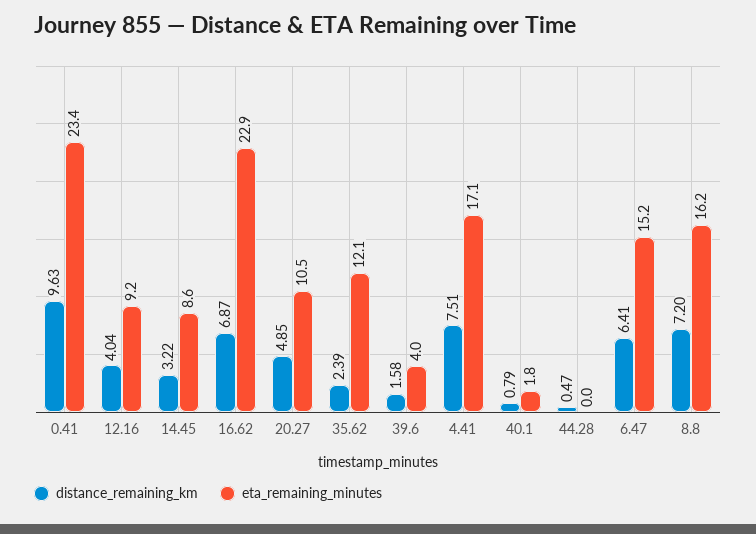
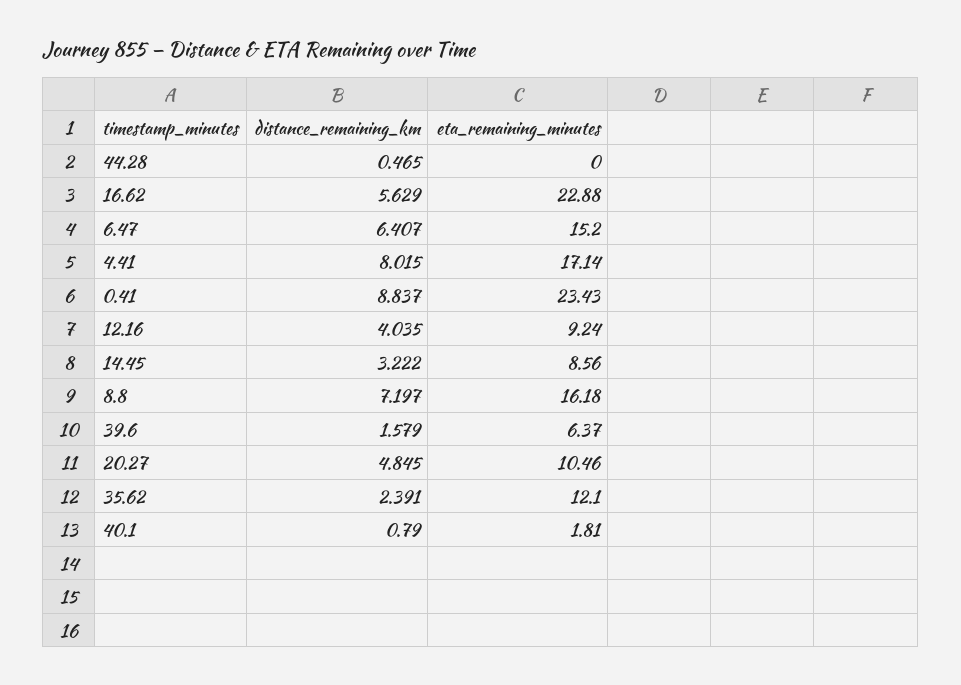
distance_remaining_km, 0.41: 9.63 -> 8.837
distance_remaining_km, 16.62: 6.87 -> 5.629
eta_remaining_minutes, 39.6: 4 -> 6.37
distance_remaining_km, 4.41: 7.51 -> 8.015

